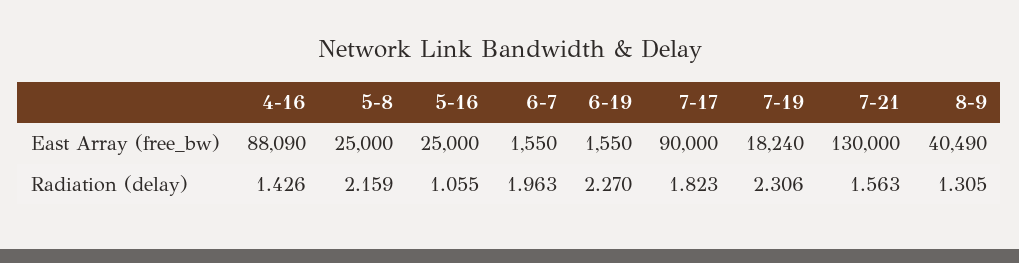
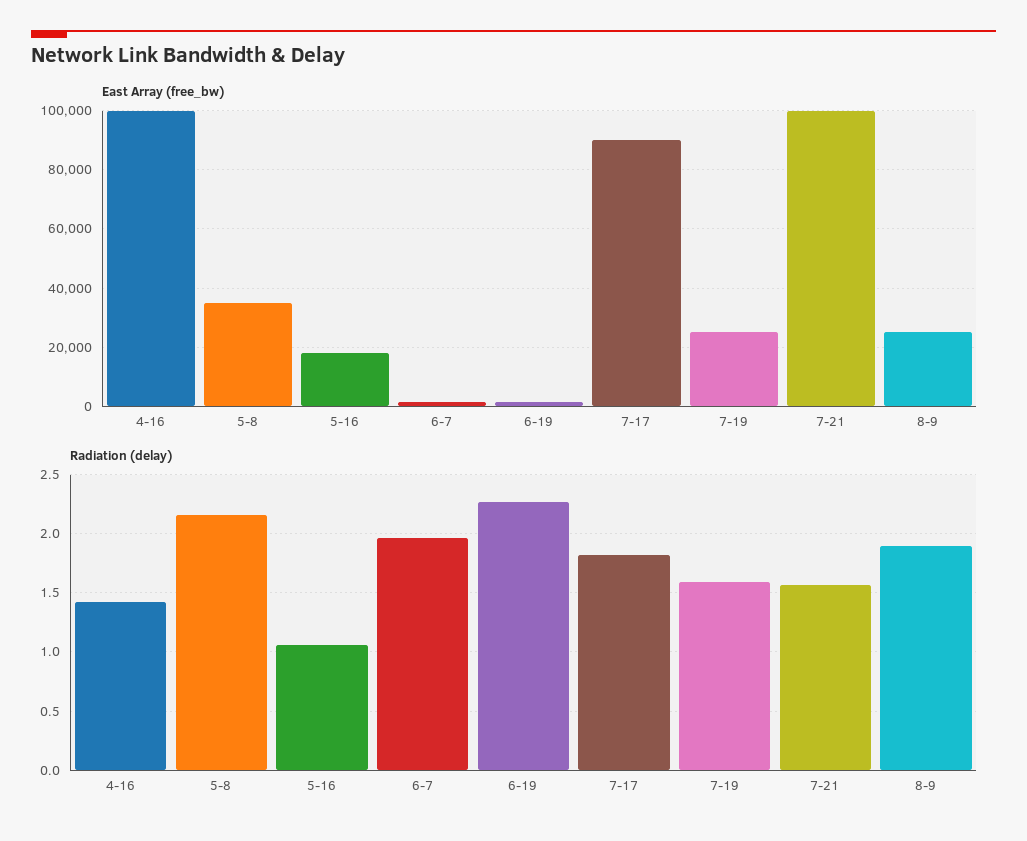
East Array (free_bw), 4-16: 88090 -> 100000
East Array (free_bw), 5-8: 25000 -> 35000
East Array (free_bw), 5-16: 25000 -> 17500
East Array (free_bw), 7-19: 18240 -> 25000
East Array (free_bw), 7-21: 130000 -> 100000
East Array (free_bw), 8-9: 40490 -> 25000
Radiation (delay), 7-19: 2.306 -> 1.6
Radiation (delay), 8-9: 1.305 -> 1.9

